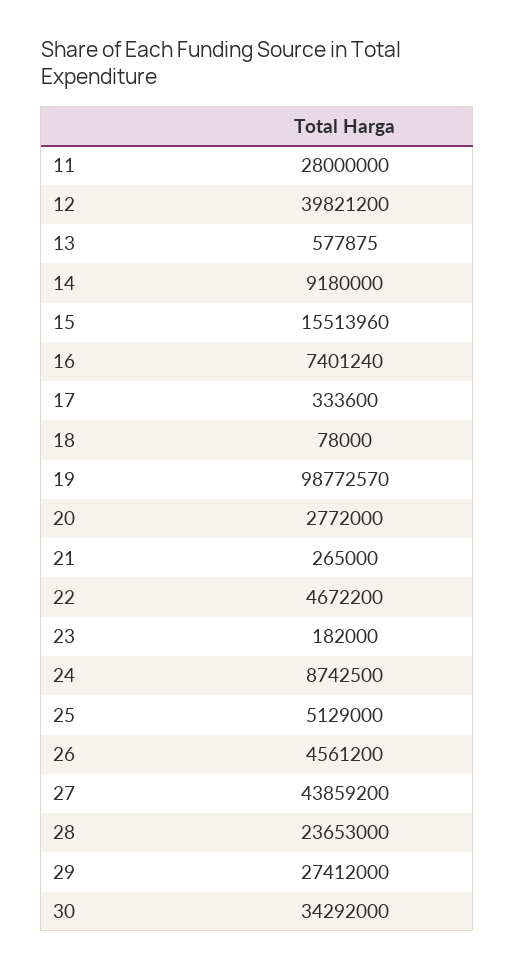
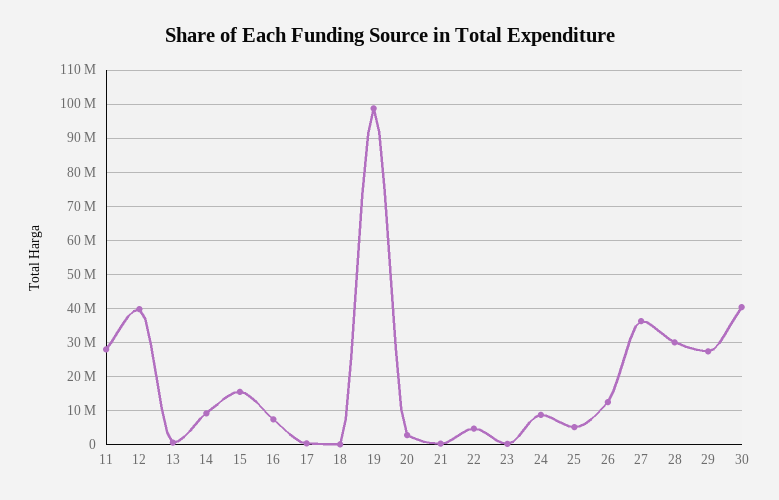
26: 4561200 -> 12000000
27: 43859200 -> 36000000
28: 23653000 -> 30000000
30: 34292000 -> 40000000

